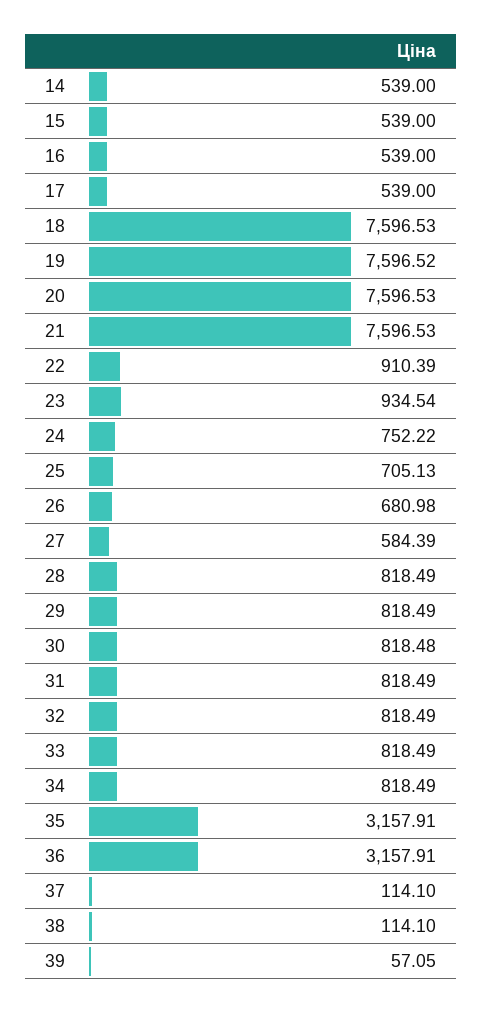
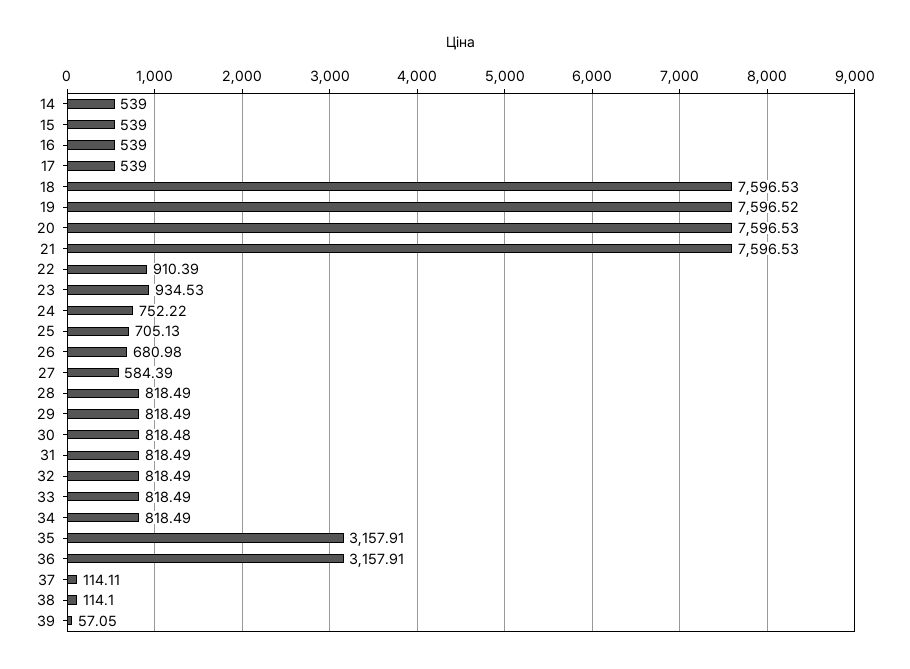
23: 934.54 -> 934.53
37: 114.1 -> 114.11

